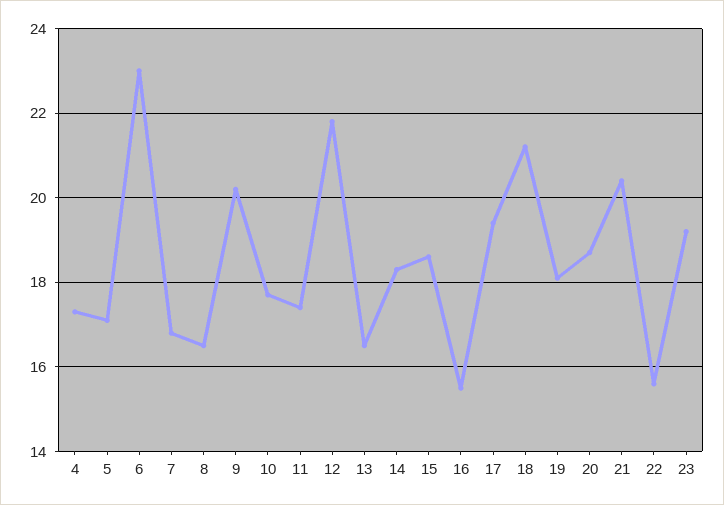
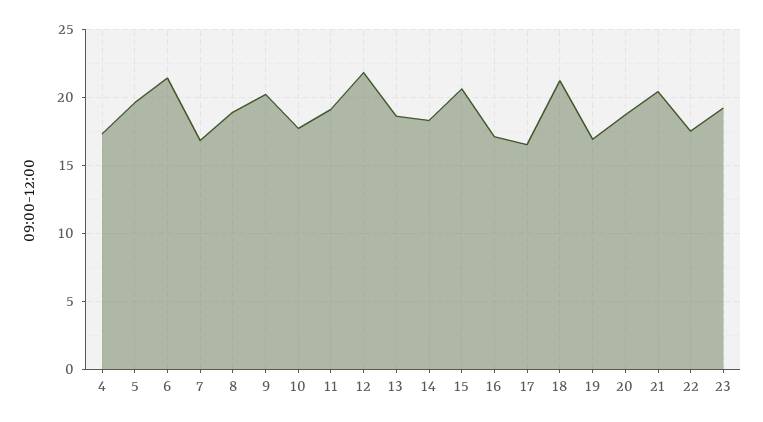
5: 17 -> 19.5
6: 23 -> 21.5
8: 16.5 -> 19
11: 17.5 -> 19
13: 16.5 -> 18.5
15: 18.5 -> 20.5
16: 15.5 -> 17
17: 19.5 -> 16.5
19: 18 -> 17
22: 15.5 -> 17.5

